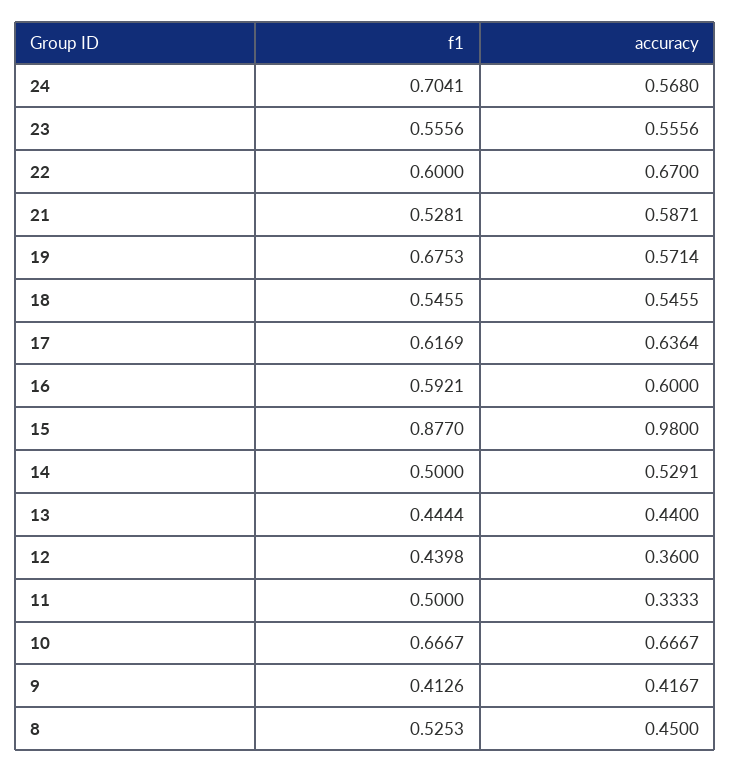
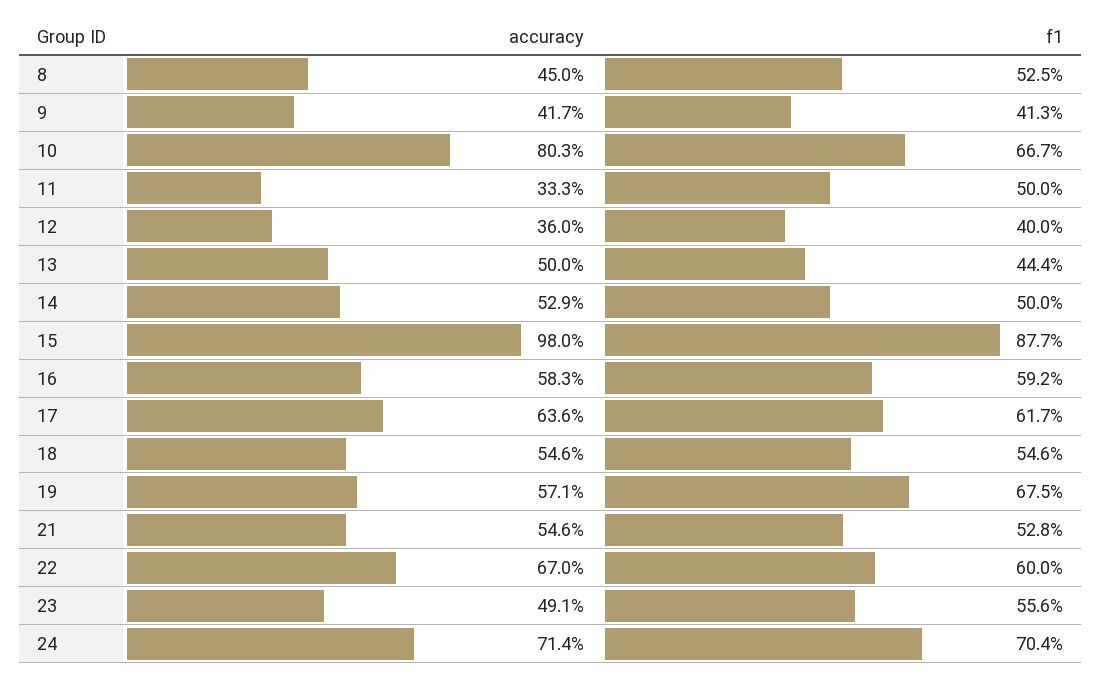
accuracy, 24: 0.568 -> 0.714
accuracy, 23: 0.5556 -> 0.491
accuracy, 21: 0.5871 -> 0.546
accuracy, 16: 0.6 -> 0.583
accuracy, 13: 0.44 -> 0.5
f1, 12: 0.4398 -> 0.4
accuracy, 10: 0.6667 -> 0.803

